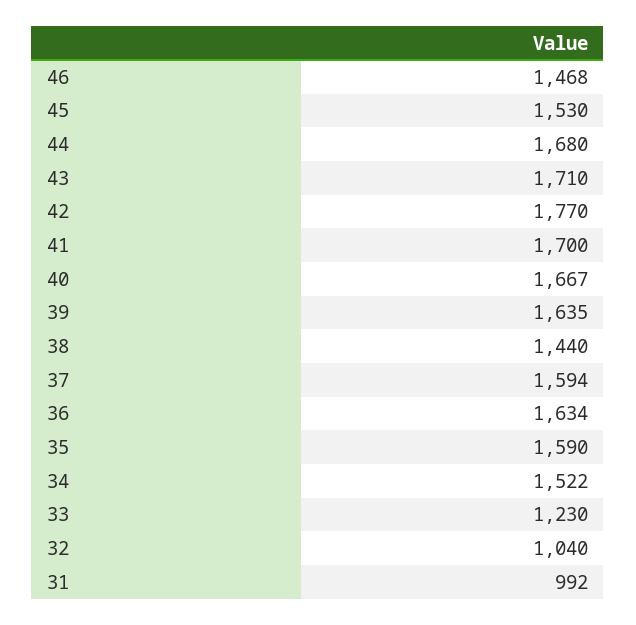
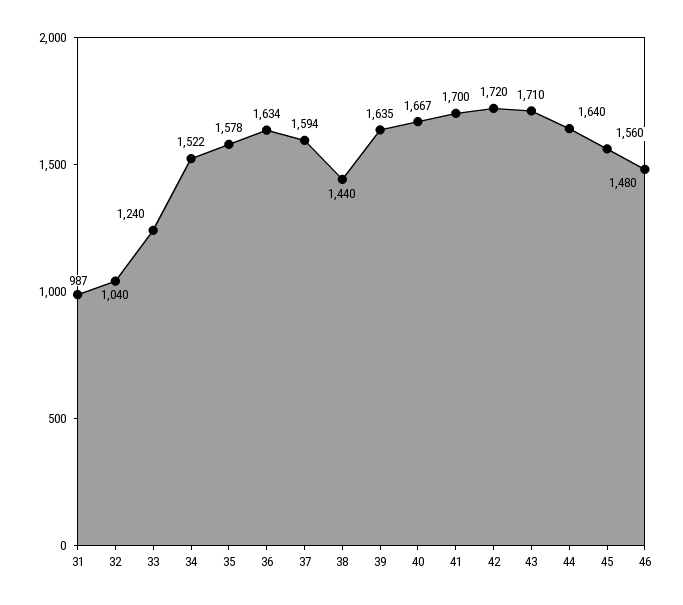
46: 1468 -> 1480
45: 1530 -> 1560
44: 1680 -> 1640
42: 1770 -> 1720
35: 1590 -> 1578
33: 1230 -> 1240
31: 992 -> 987

